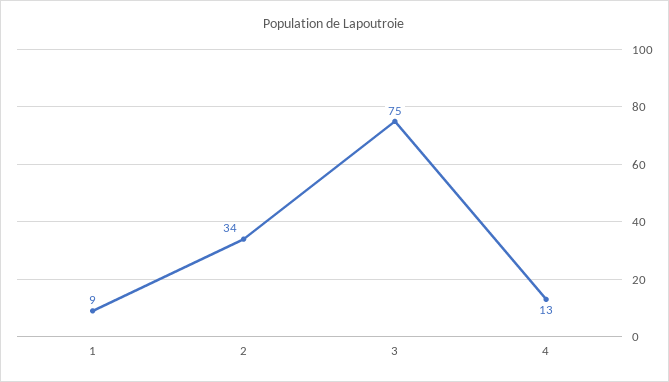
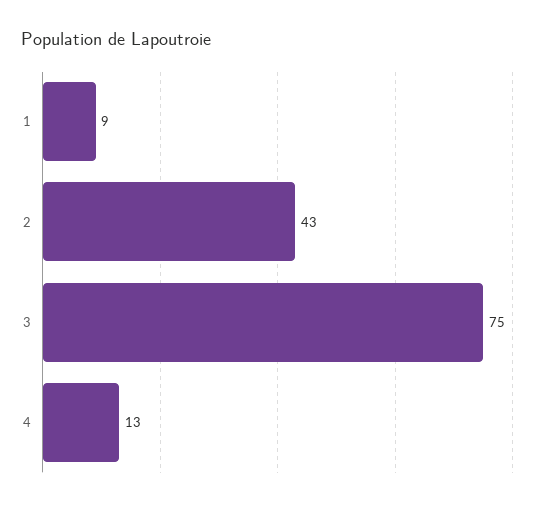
2: 34 -> 43

